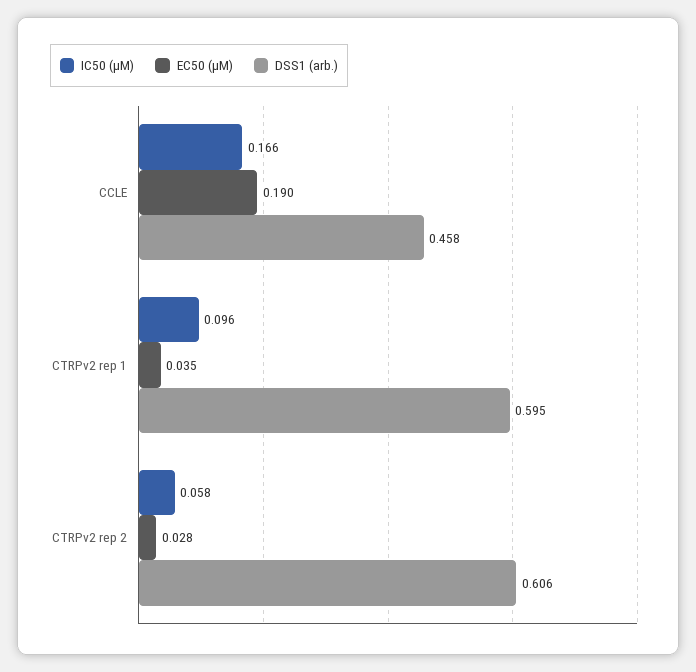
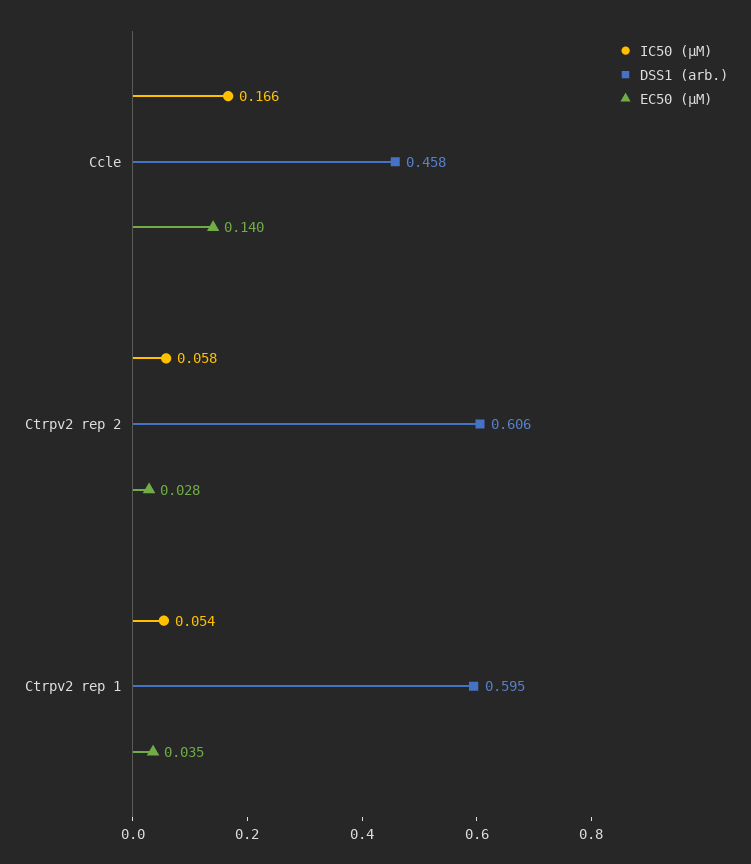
EC50 (µM), CCLE: 0.19 -> 0.14
IC50 (µM), CTRPv2 rep 1: 0.096 -> 0.054

